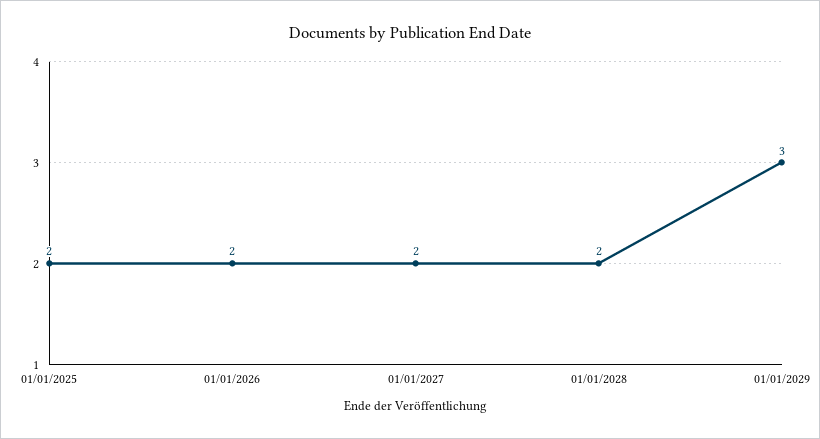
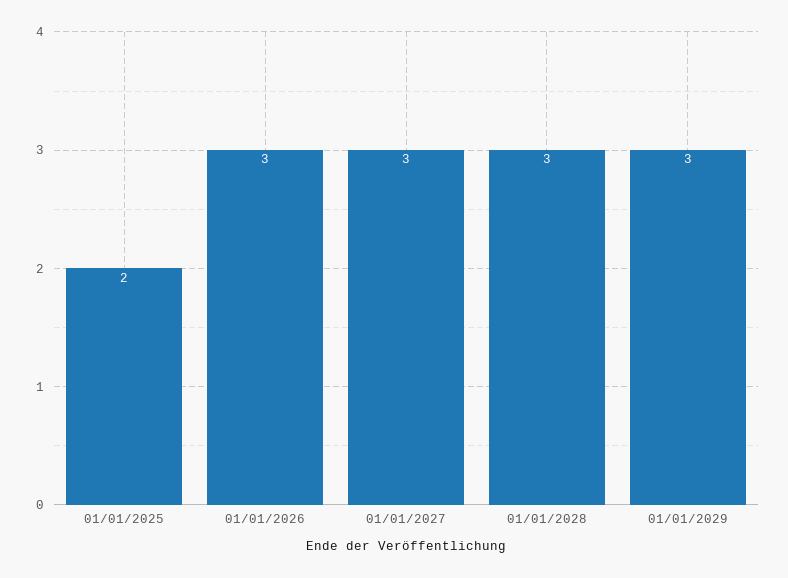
01/01/2026: 2 -> 3
01/01/2027: 2 -> 3
01/01/2028: 2 -> 3

